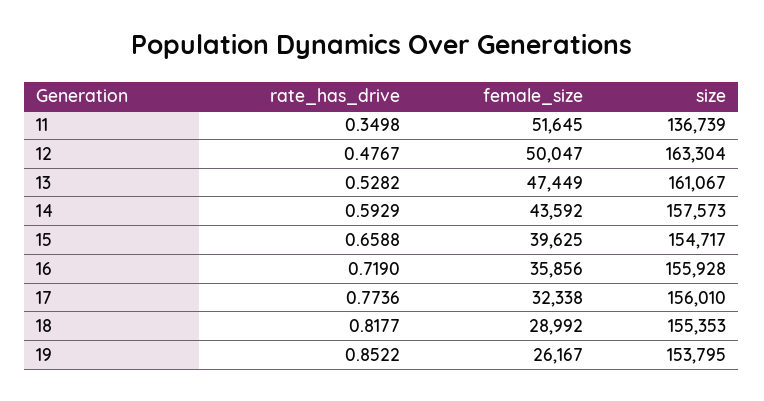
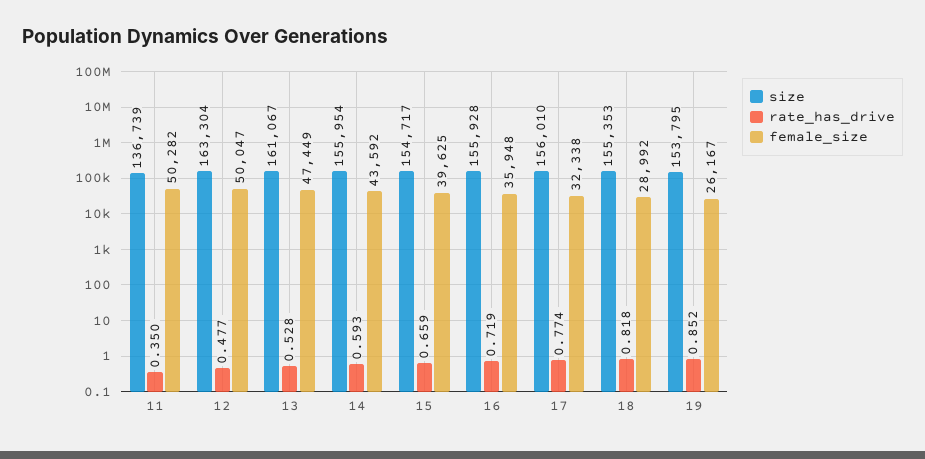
female_size, 11: 51645 -> 50282
size, 14: 157573 -> 155954
female_size, 16: 35856 -> 35948

